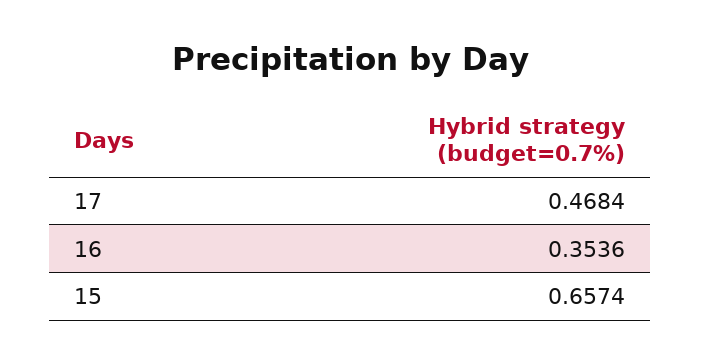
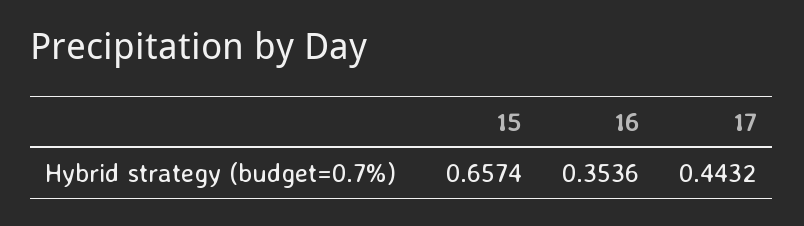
17: 0.4684 -> 0.4432

